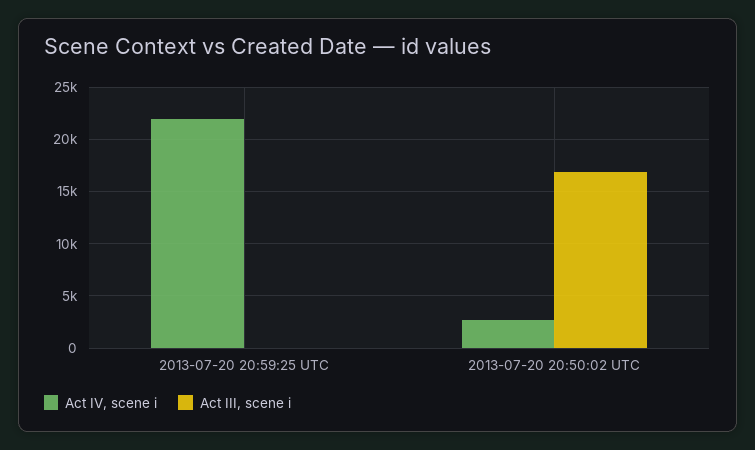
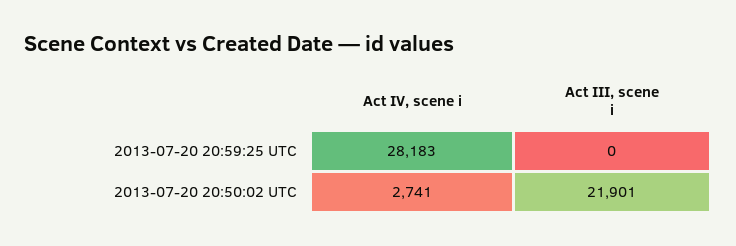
Act IV, scene i, 2013-07-20 20:59:25 UTC: 22000 -> 28183
Act III, scene i, 2013-07-20 20:50:02 UTC: 17000 -> 21901

